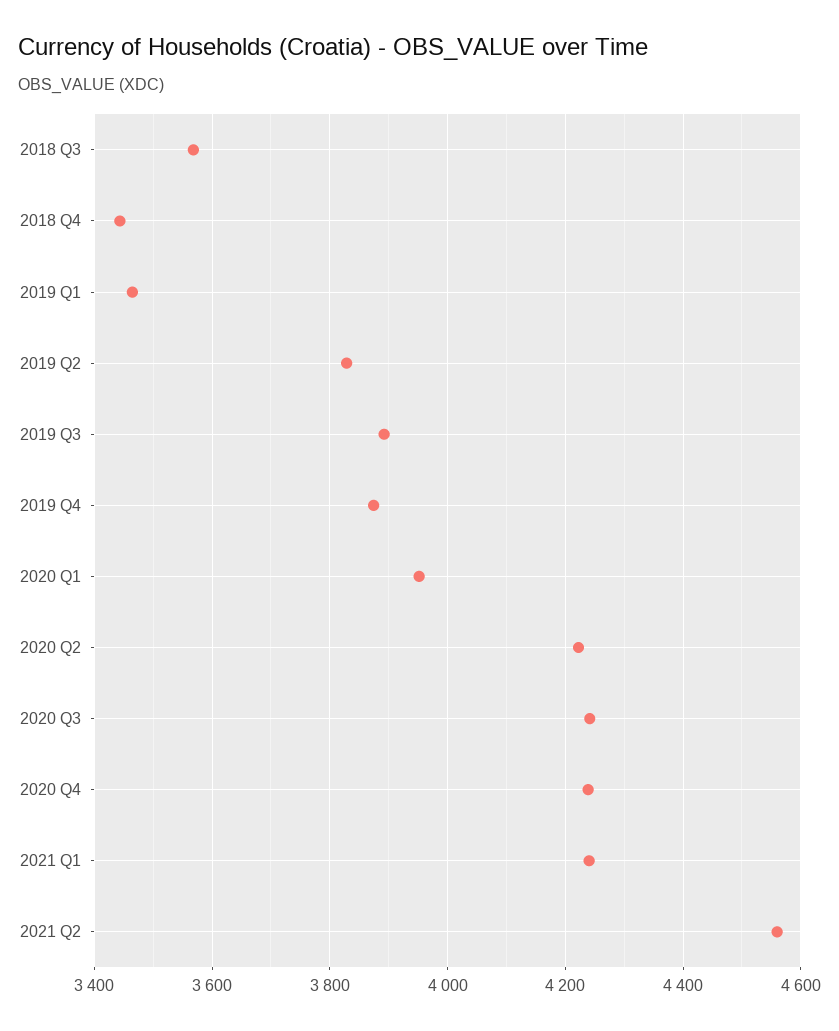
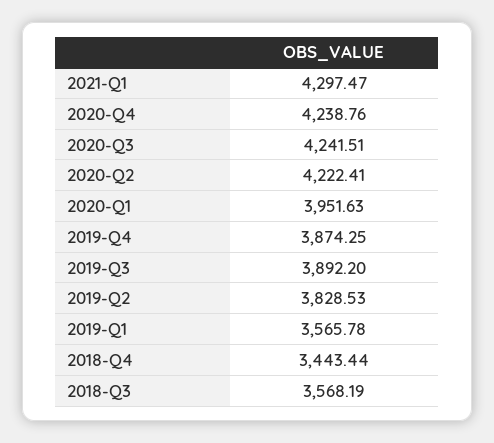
2019 Q1: 3460 -> 3565.78
2021 Q1: 4240 -> 4297.47
2021 Q2: 4560 -> none

